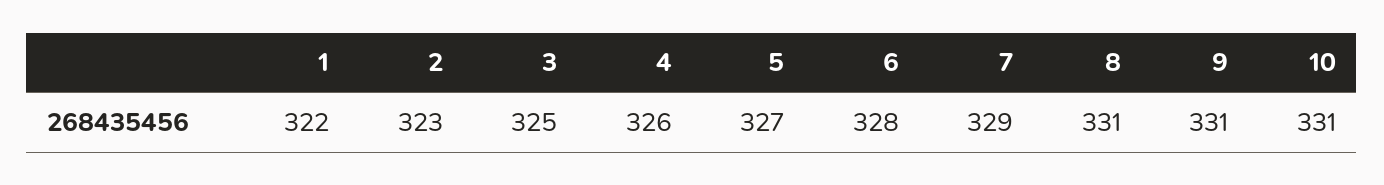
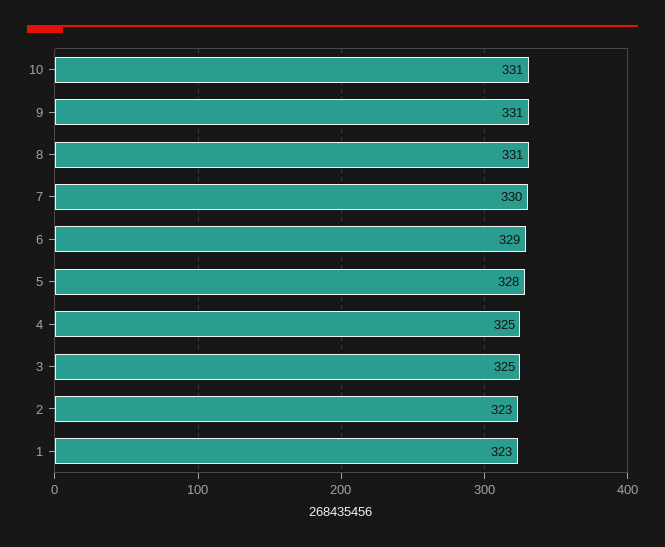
1: 322 -> 323
4: 326 -> 325
5: 327 -> 328
6: 328 -> 329
7: 329 -> 330

